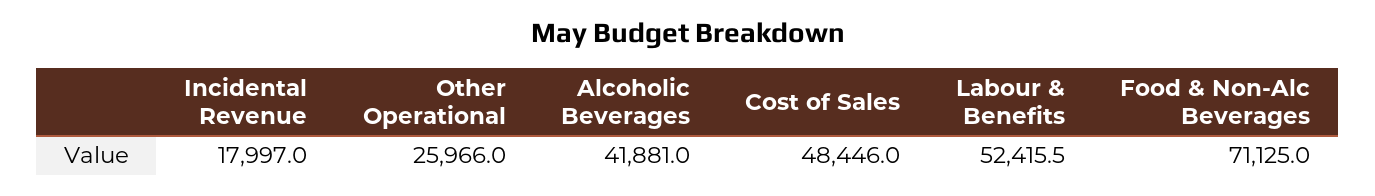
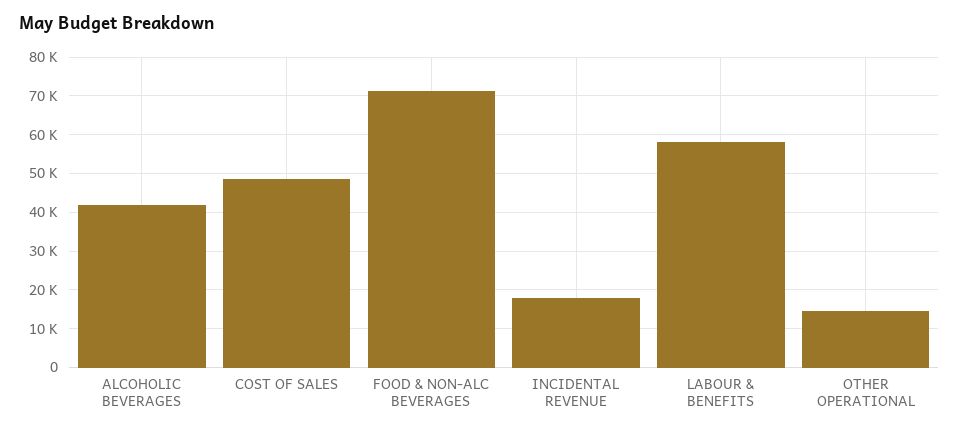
Other Operational: 25966 -> 14000
Labour & Benefits: 52415.5 -> 58000

